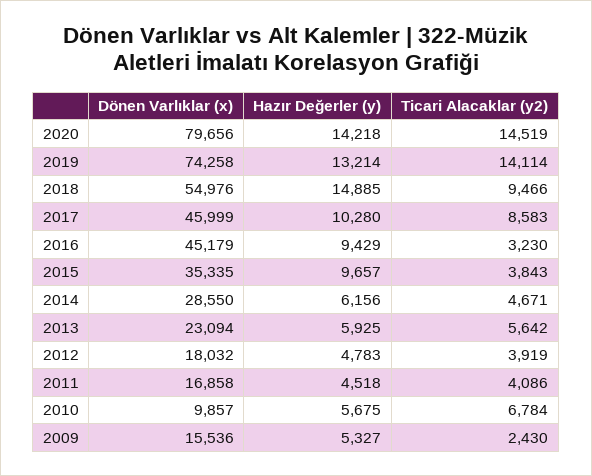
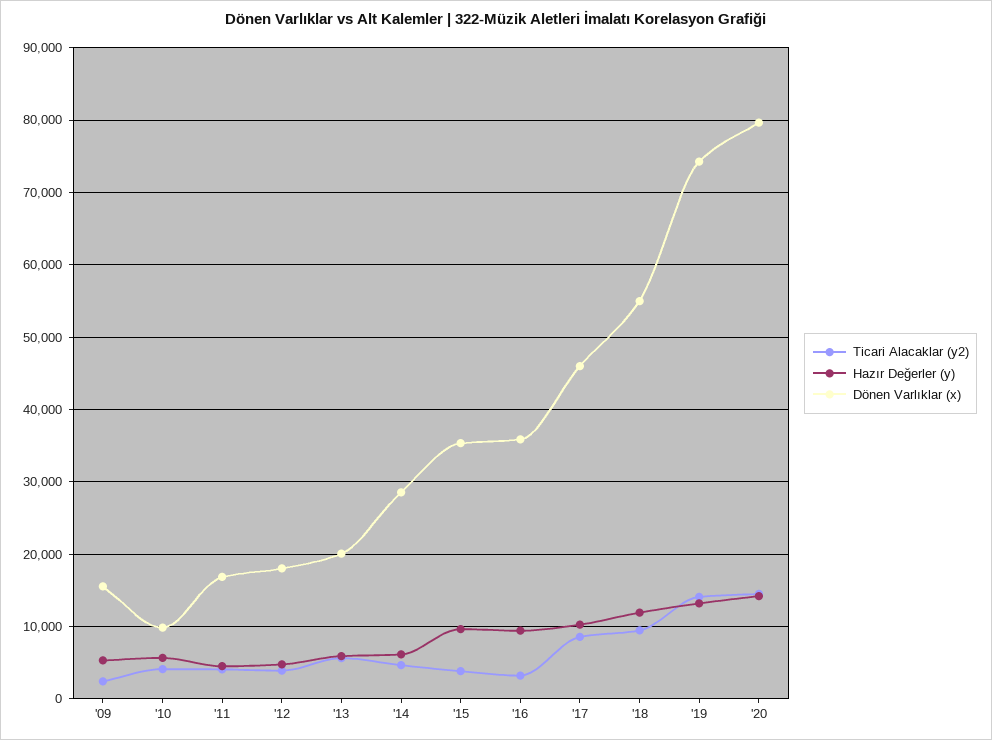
Hazır Değerler (y), 2018: 14885 -> 12000
Dönen Varlıklar (x), 2016: 45179 -> 36000
Dönen Varlıklar (x), 2013: 23094 -> 20000
Ticari Alacaklar (y2), 2010: 6784 -> 4000

